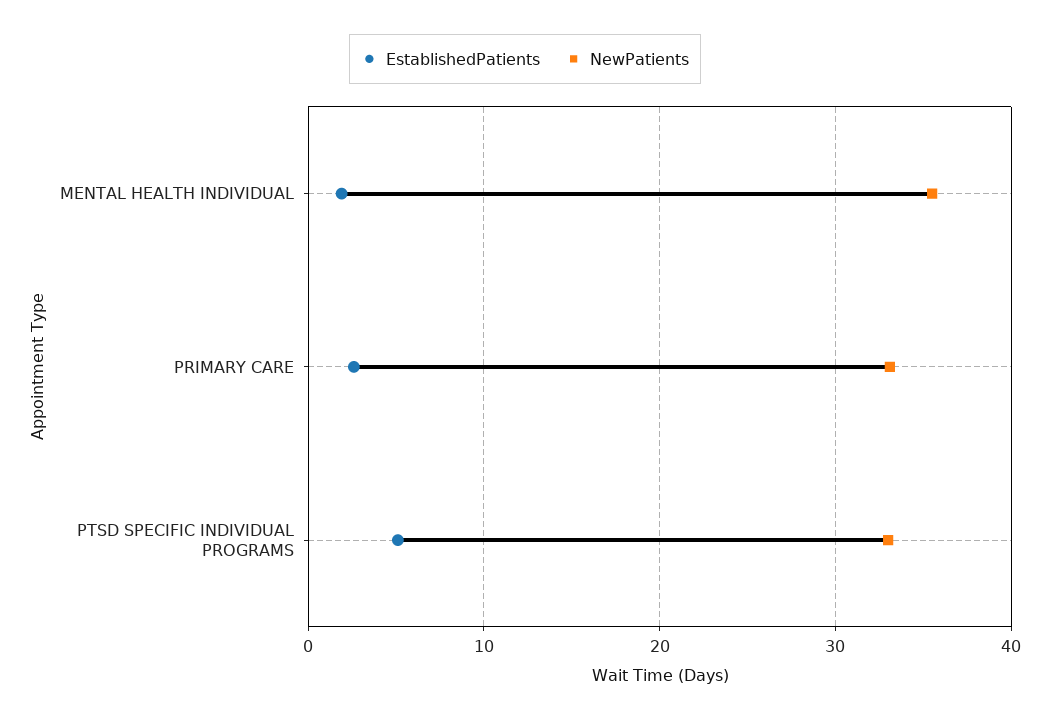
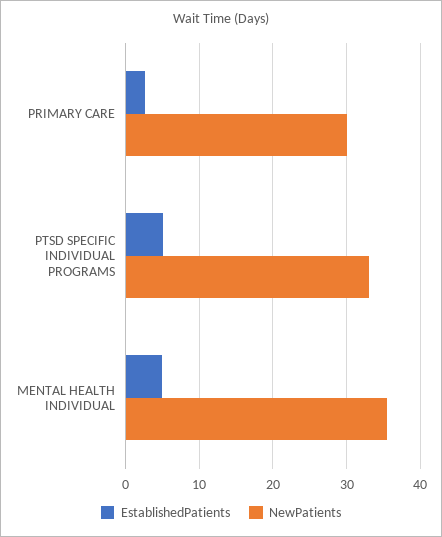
EstablishedPatients, MENTAL HEALTH INDIVIDUAL: 2 -> 5
NewPatients, PRIMARY CARE: 33 -> 30

